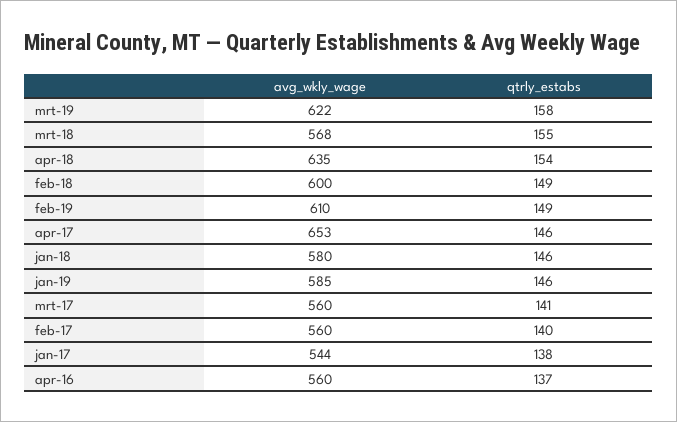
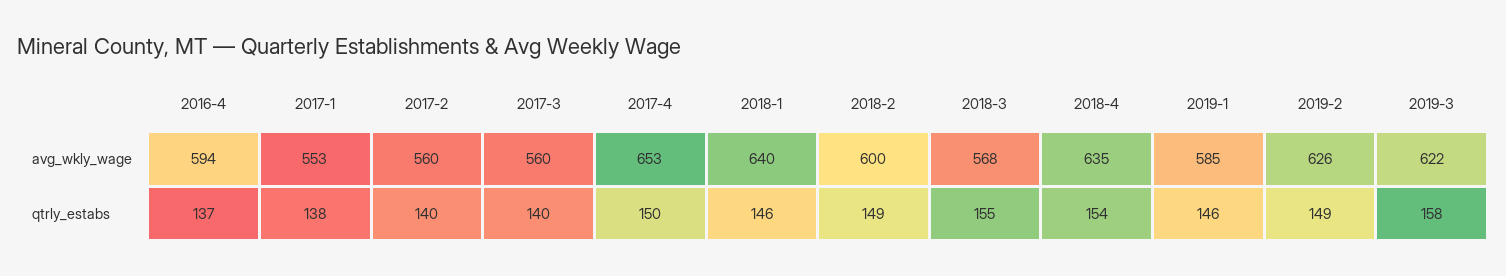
avg_wkly_wage, feb-19: 610 -> 626
qtrly_estabs, apr-17: 146 -> 150
avg_wkly_wage, jan-18: 580 -> 640
qtrly_estabs, mrt-17: 141 -> 140
avg_wkly_wage, jan-17: 544 -> 553
avg_wkly_wage, apr-16: 560 -> 594

